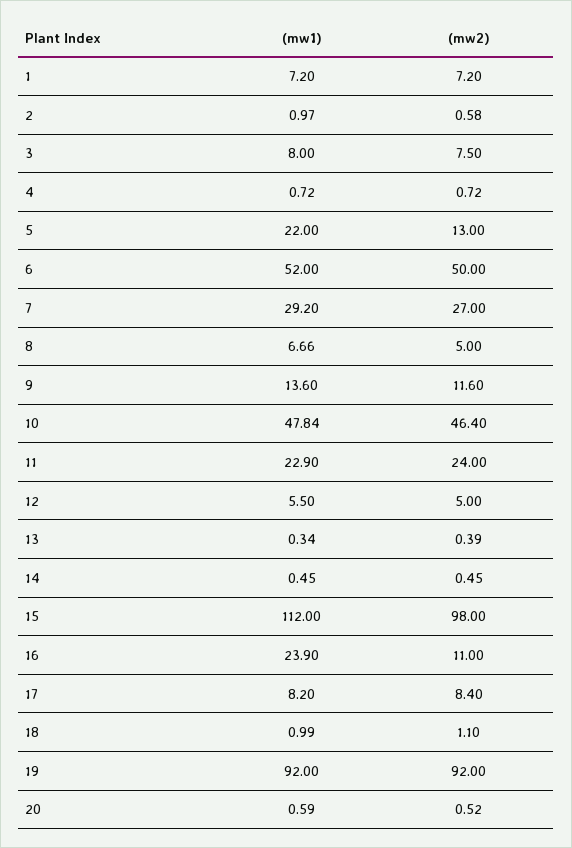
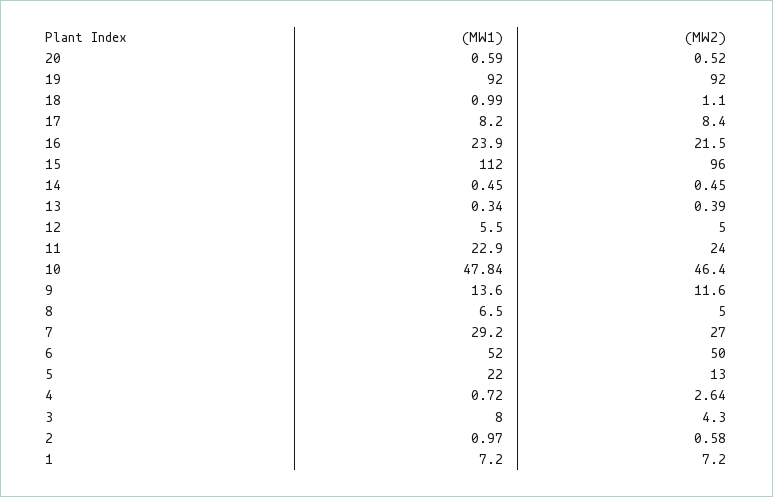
(mw2), 3: 7.5 -> 4.3
(mw2), 4: 0.72 -> 2.64
(mw1), 8: 6.66 -> 6.5
(mw2), 15: 98 -> 96
(mw2), 16: 11 -> 21.5

